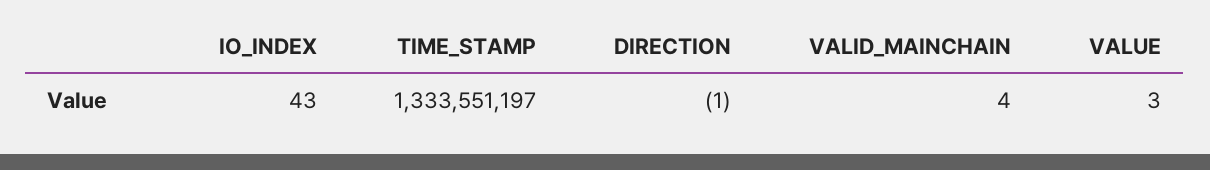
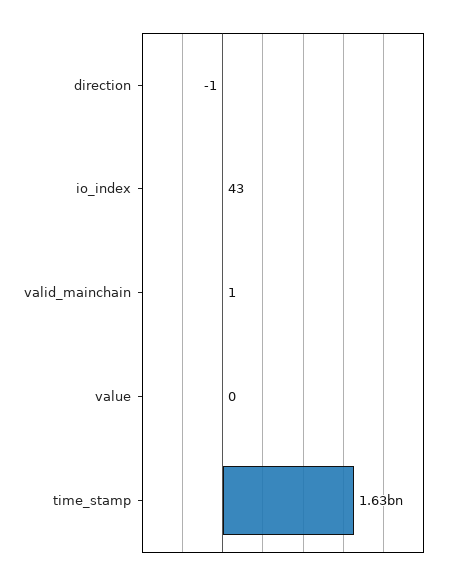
TIME_STAMP: 1333551197 -> 1630000000
VALID_MAINCHAIN: 4 -> 1
VALUE: 3 -> 0

